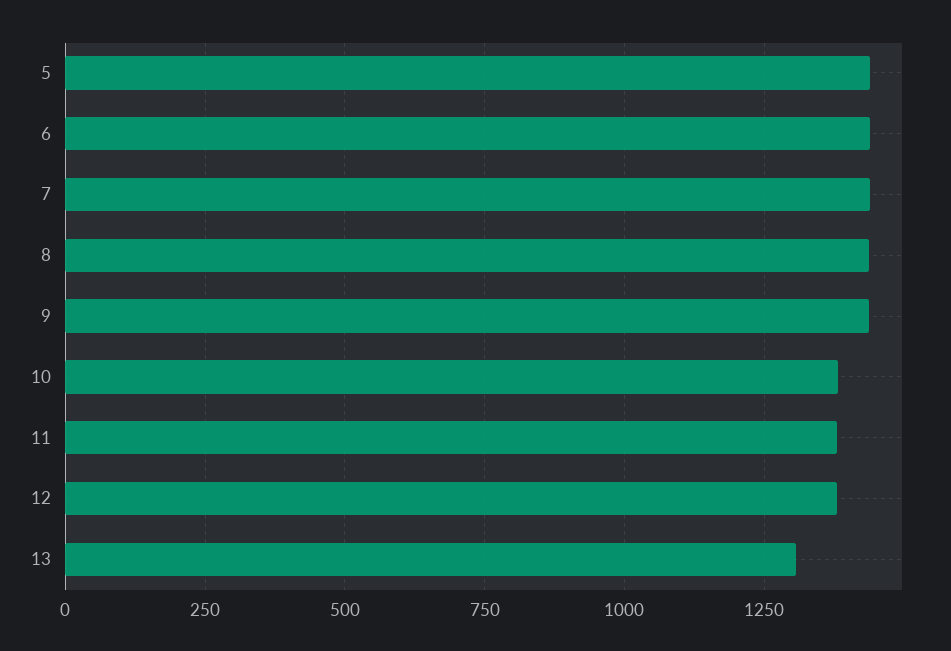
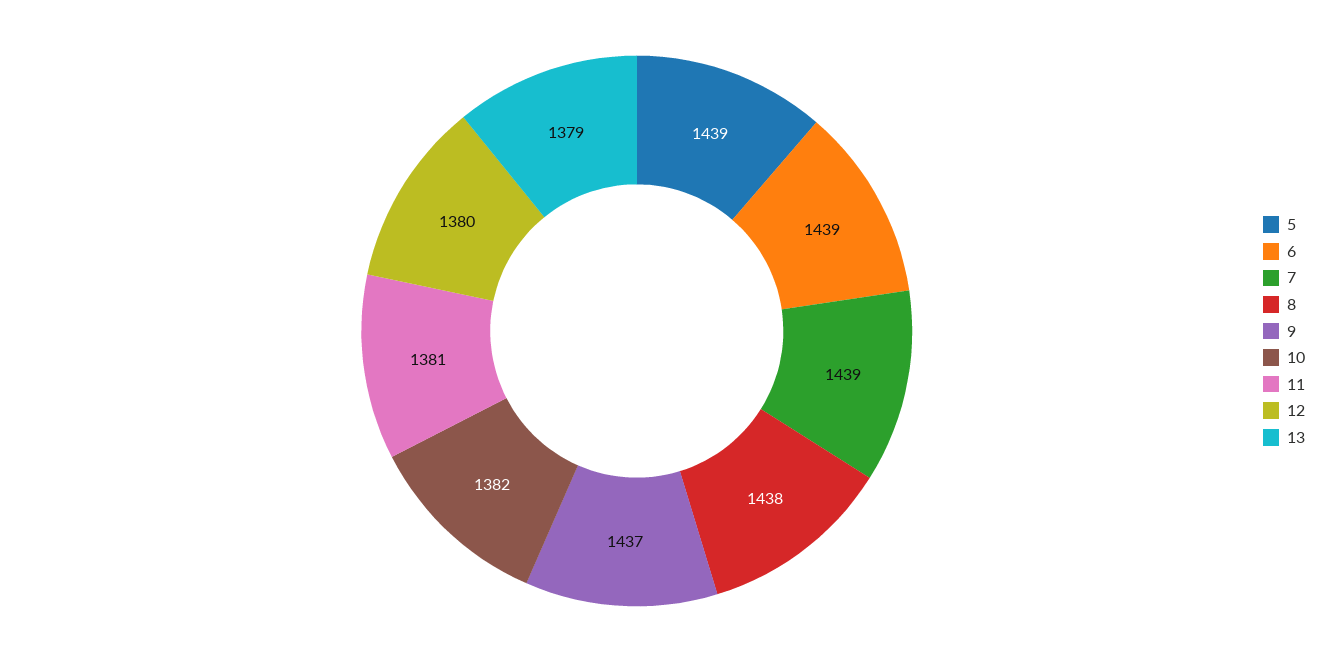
13: 1300 -> 1379

